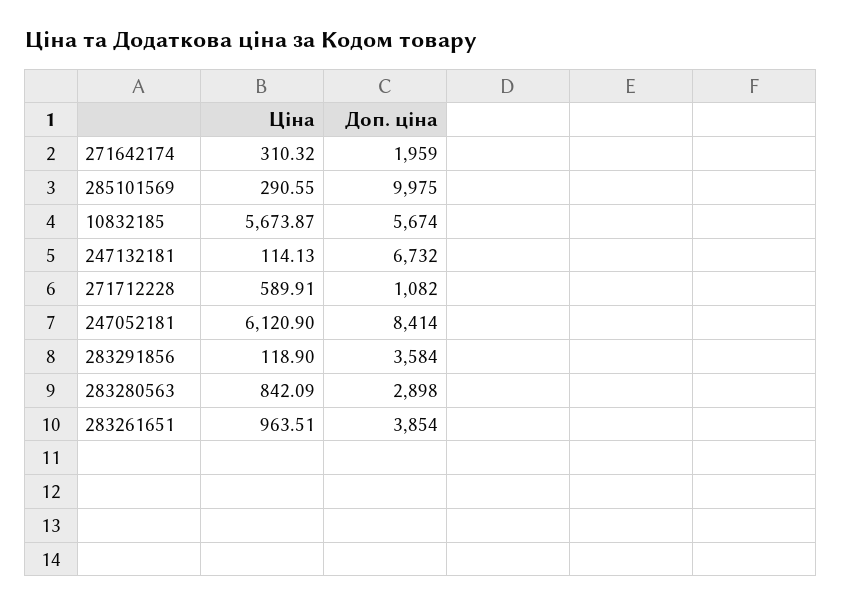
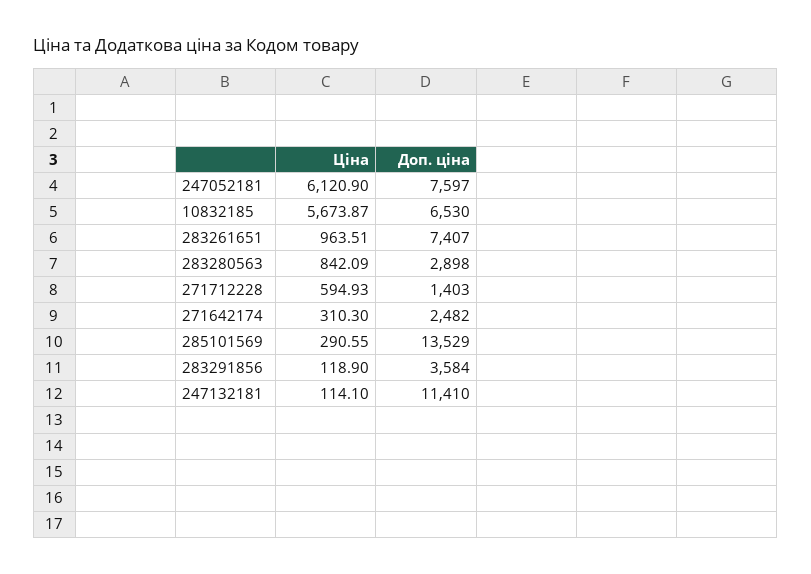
Ціна, 271642174: 310.32 -> 310.3
Доп. ціна, 271642174: 1959 -> 2482
Доп. ціна, 285101569: 9975 -> 13529
Доп. ціна, 10832185: 5674 -> 6530
Ціна, 247132181: 114.13 -> 114.1
Доп. ціна, 247132181: 6732 -> 11410
Ціна, 271712228: 589.91 -> 594.93
Доп. ціна, 271712228: 1082 -> 1403
Доп. ціна, 247052181: 8414 -> 7597
Доп. ціна, 283261651: 3854 -> 7407

